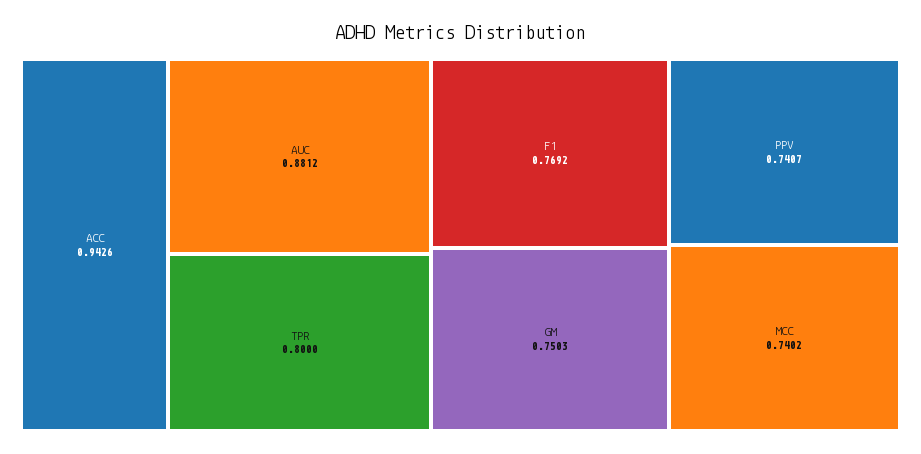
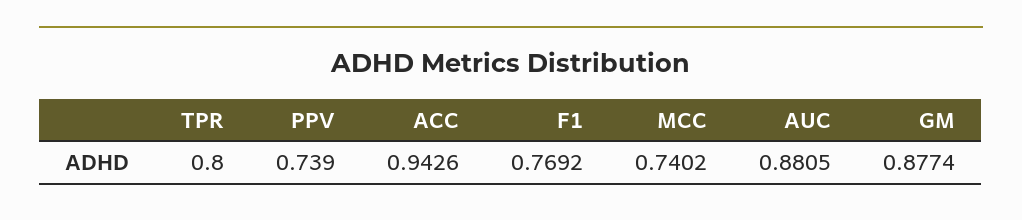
AUC: 0.8812 -> 0.8805
GM: 0.7503 -> 0.8774
PPV: 0.7407 -> 0.739

